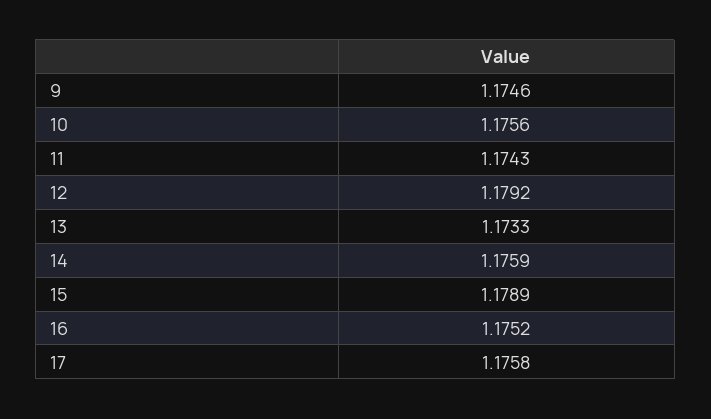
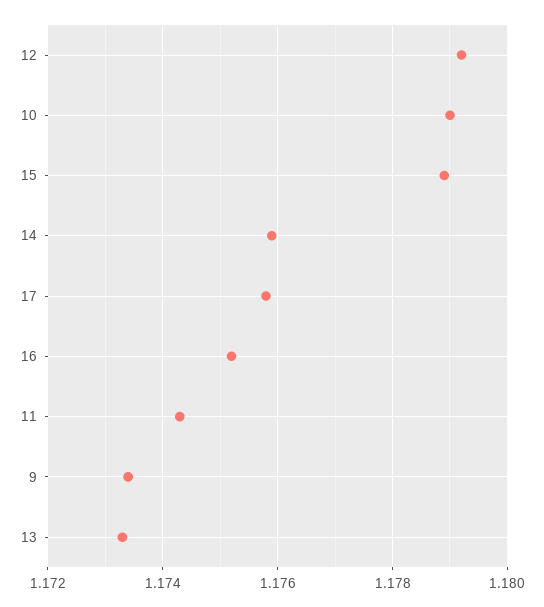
9: 1.1746 -> 1.1735
10: 1.1756 -> 1.179

